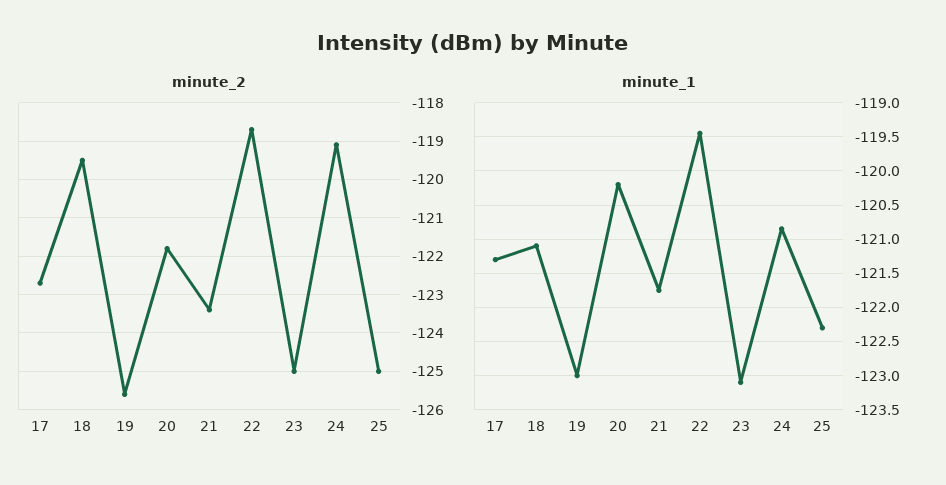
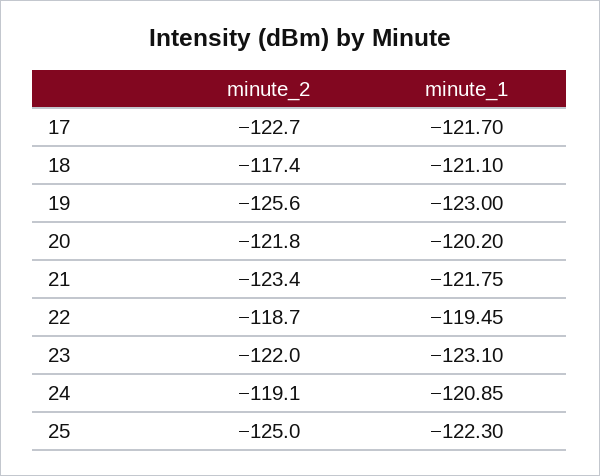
minute_2, 18: -119.5 -> -117.4
minute_2, 23: -125 -> -122
minute_1, 17: -121.3 -> -121.7

